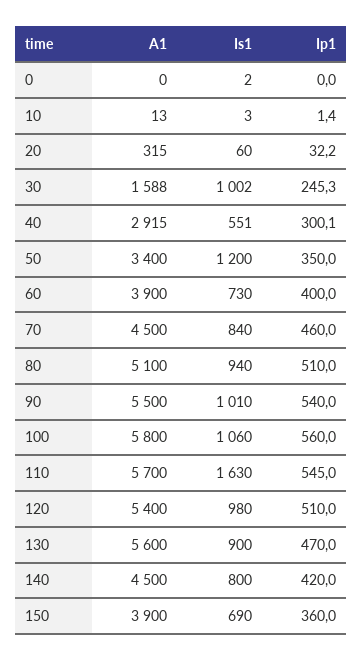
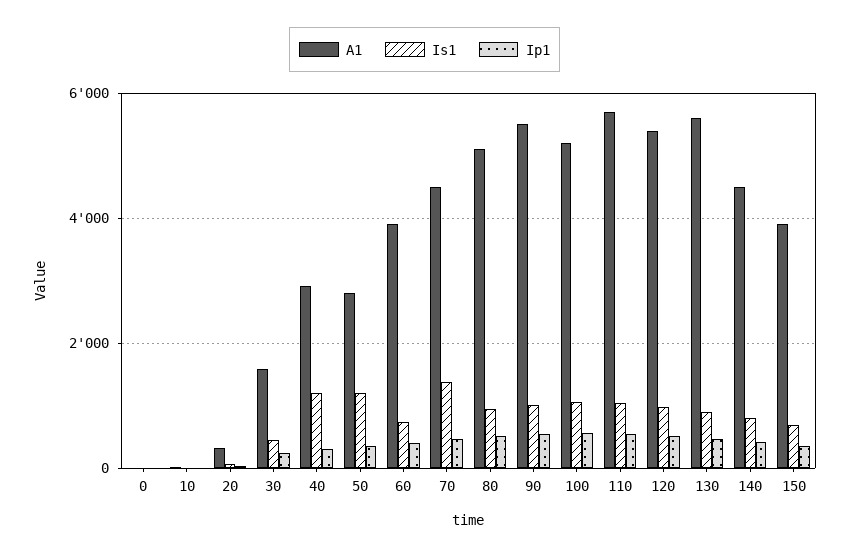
Is1, 30: 1002 -> 400
Is1, 40: 551 -> 1200
A1, 50: 3400 -> 2800
Is1, 70: 840 -> 1400
A1, 100: 5800 -> 5200
Is1, 110: 1630 -> 1000

